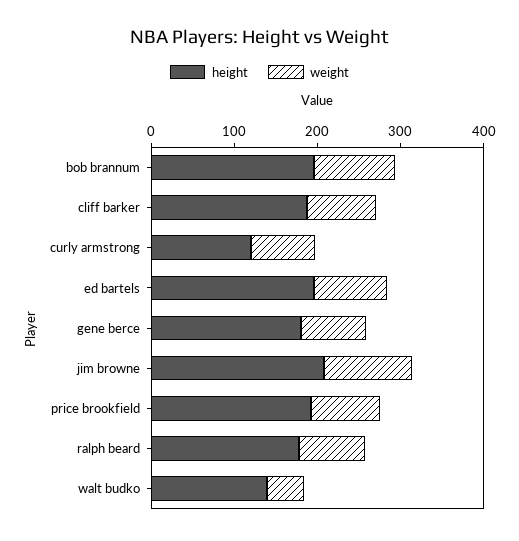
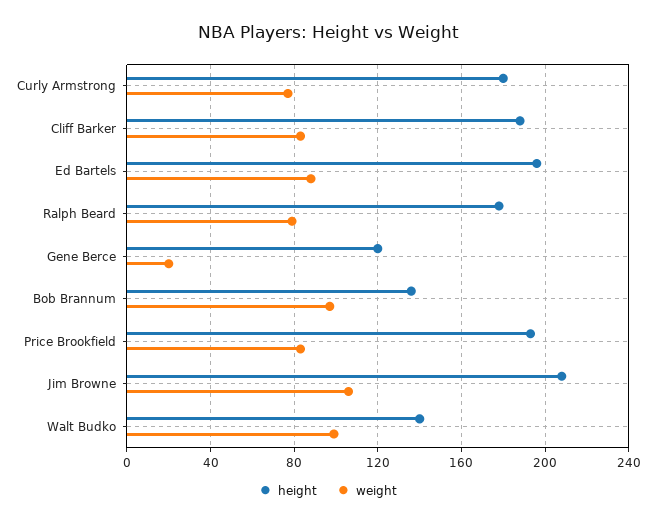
height, bob brannum: 200 -> 135
height, curly armstrong: 120 -> 180
height, gene berce: 180 -> 120
weight, gene berce: 80 -> 20
weight, walt budko: 40 -> 100

